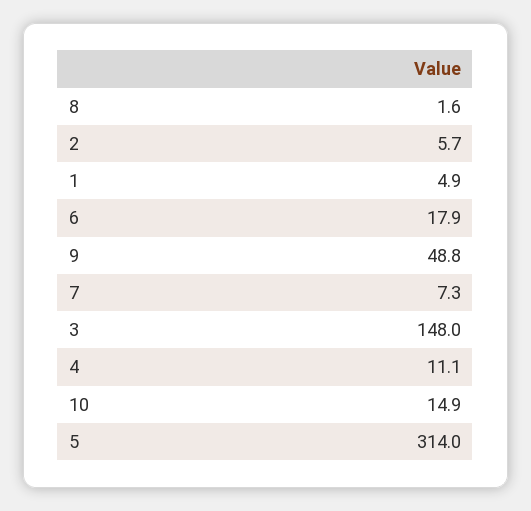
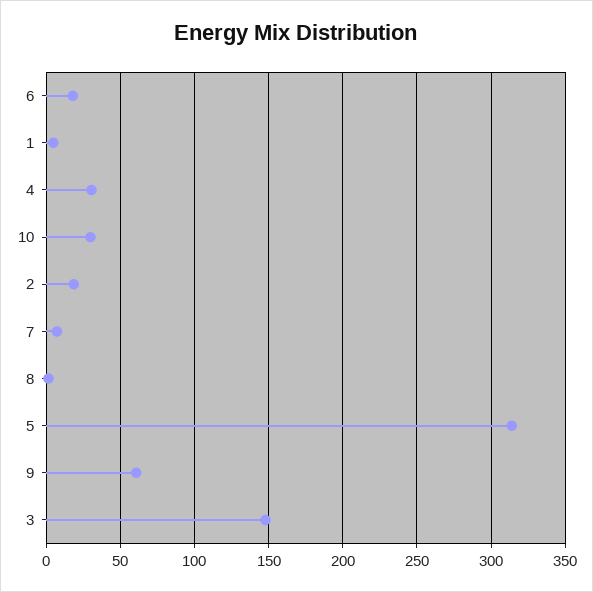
2: 5.7 -> 20
9: 48.8 -> 60
4: 11.1 -> 30
10: 14.9 -> 30

